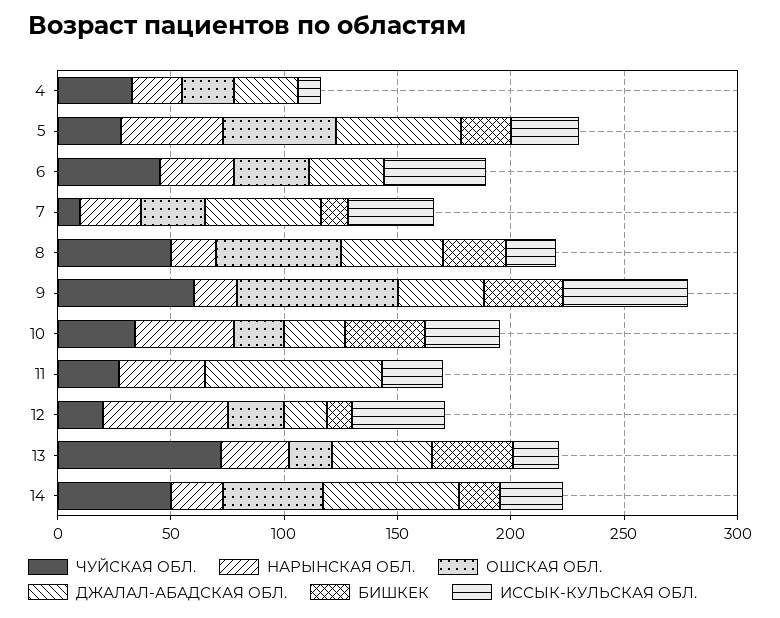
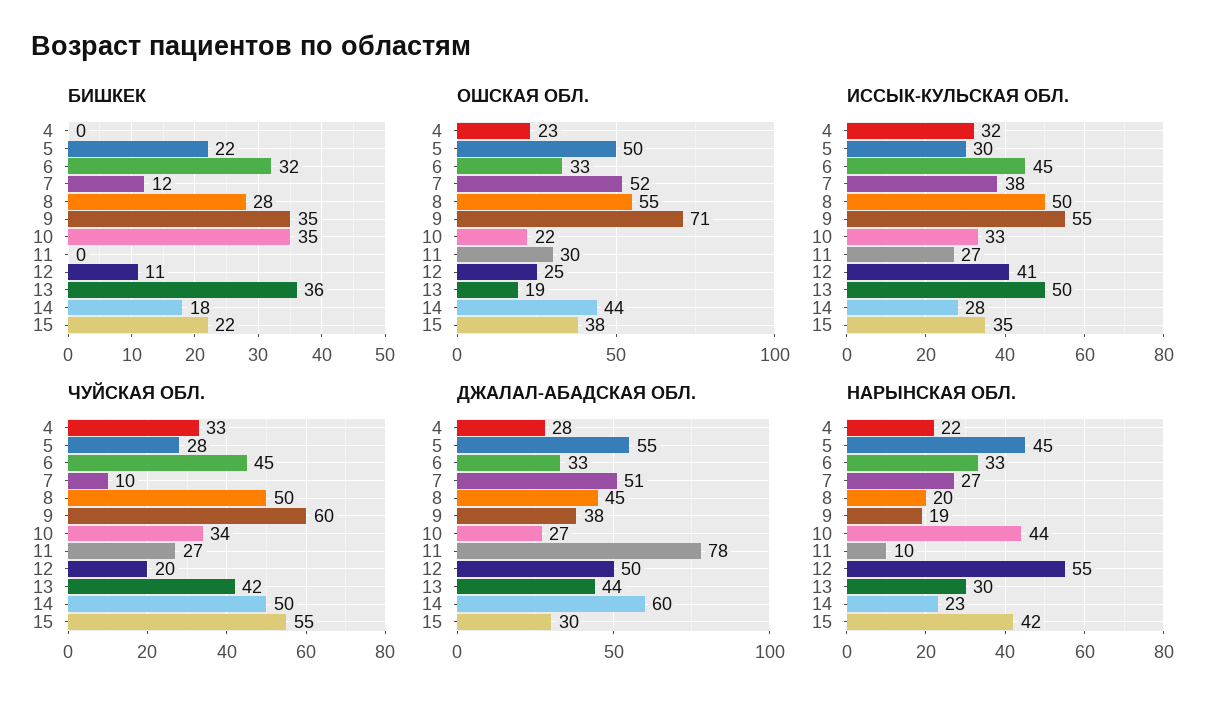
ИССЫК-КУЛЬСКАЯ ОБЛ., 4: 10 -> 32
БИШКЕК, 6: 0 -> 32
ОШСКАЯ ОБЛ., 7: 30 -> 52
ИССЫК-КУЛЬСКАЯ ОБЛ., 8: 20 -> 50
НАРЫНСКАЯ ОБЛ., 11: 40 -> 10
ОШСКАЯ ОБЛ., 11: 0 -> 30
ДЖАЛАЛ-АБАДСКАЯ ОБЛ., 12: 20 -> 50
ЧУЙСКАЯ ОБЛ., 13: 70 -> 42
ИССЫК-КУЛЬСКАЯ ОБЛ., 13: 20 -> 50
БИШКЕК, 15: none -> 22
ОШСКАЯ ОБЛ., 15: none -> 38
ИССЫК-КУЛЬСКАЯ ОБЛ., 15: none -> 35
ЧУЙСКАЯ ОБЛ., 15: none -> 55
ДЖАЛАЛ-АБАДСКАЯ ОБЛ., 15: none -> 30
НАРЫНСКАЯ ОБЛ., 15: none -> 42

